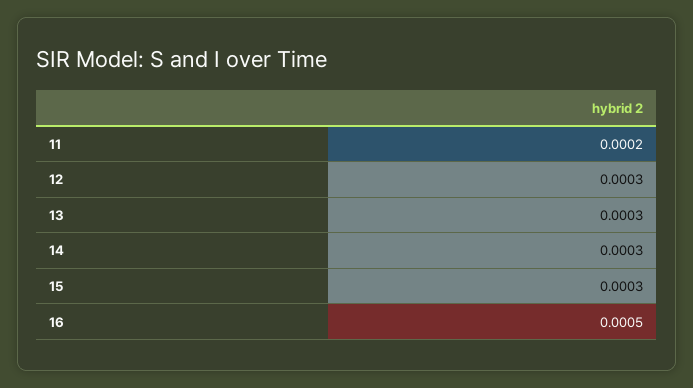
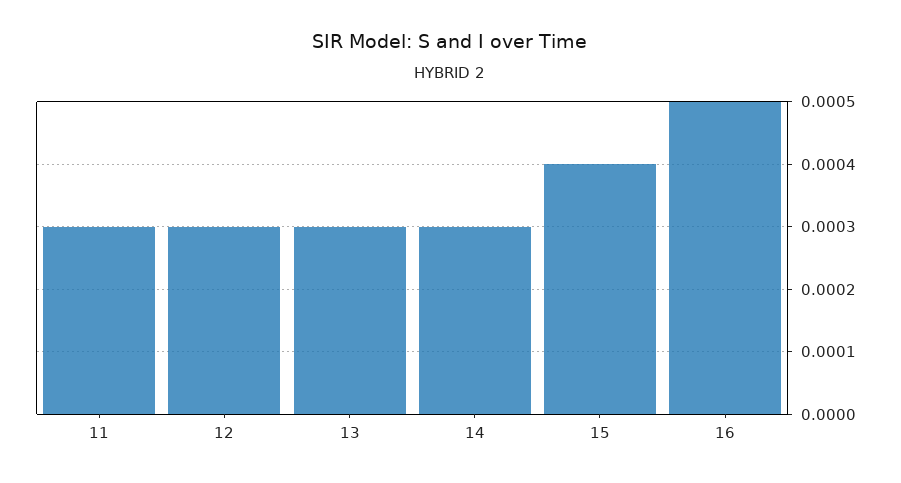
11: 0.0002 -> 0.0003
15: 0.0003 -> 0.0004

